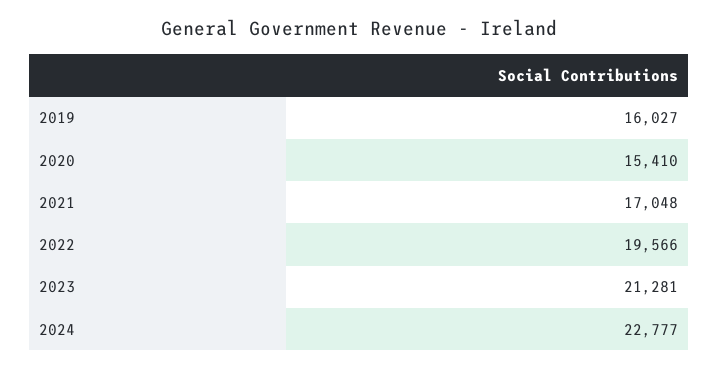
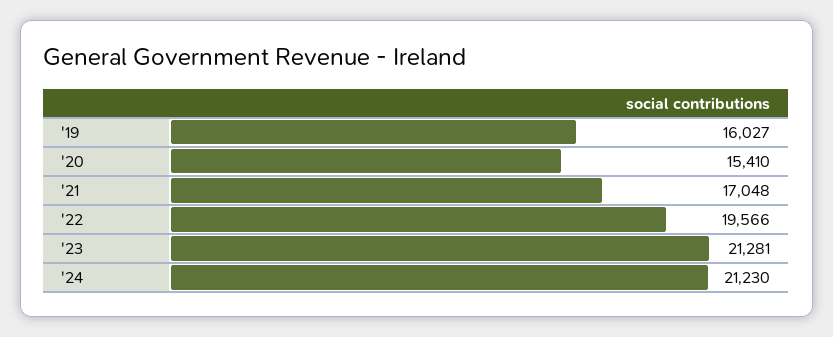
2024: 22777 -> 21230

